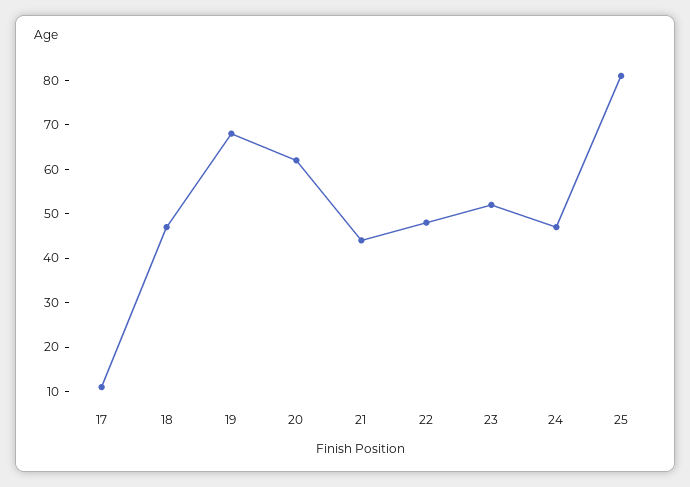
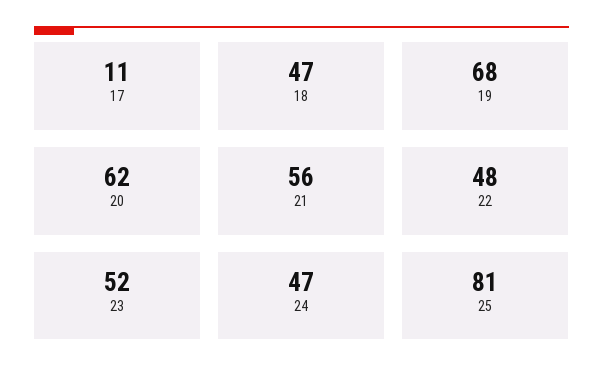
21: 45 -> 56

